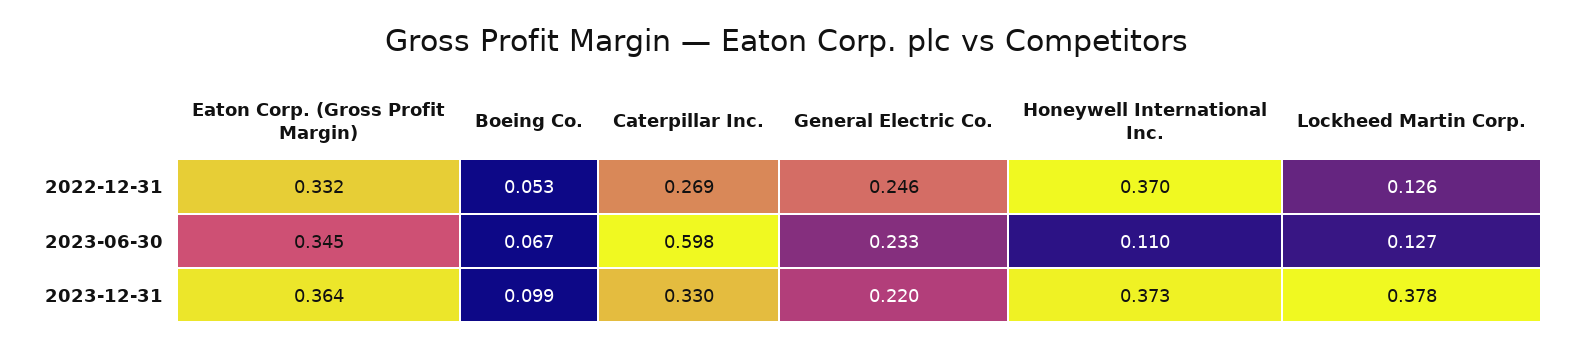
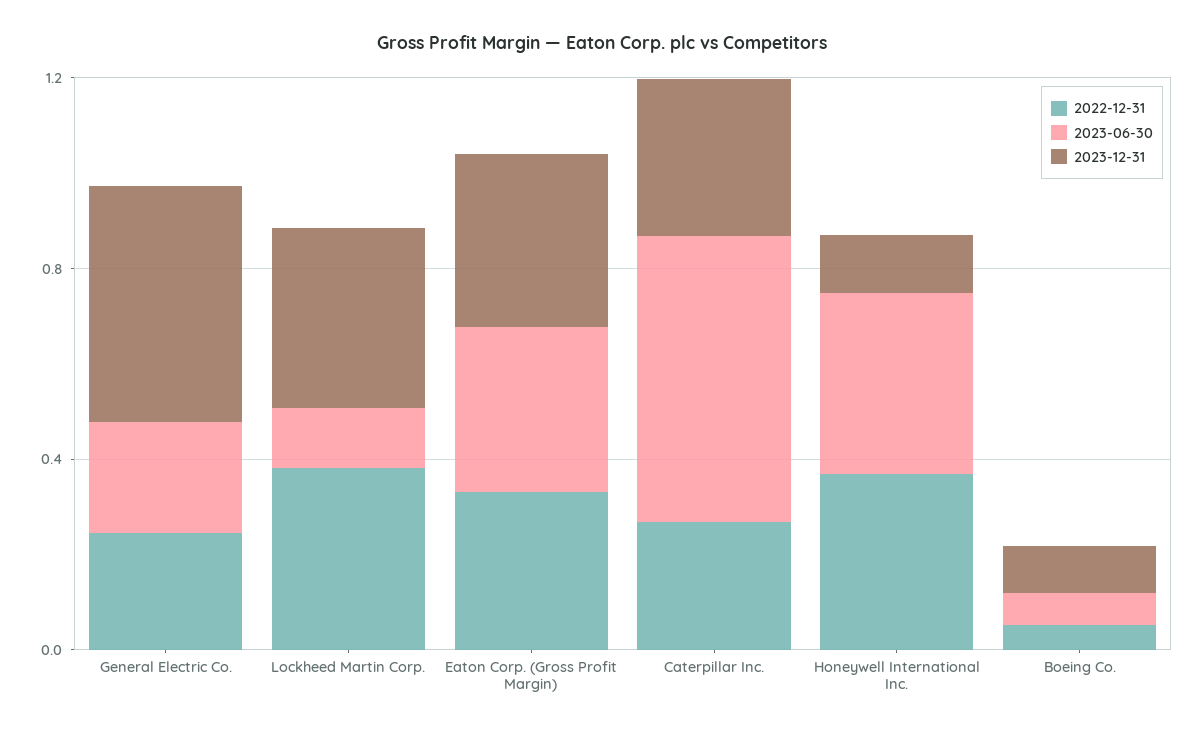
2022-12-31, Lockheed Martin Corp.: 0.126 -> 0.4
2023-06-30, Honeywell International Inc.: 0.11 -> 0.4
2023-12-31, General Electric Co.: 0.22 -> 0.5
2023-12-31, Honeywell International Inc.: 0.373 -> 0.1

